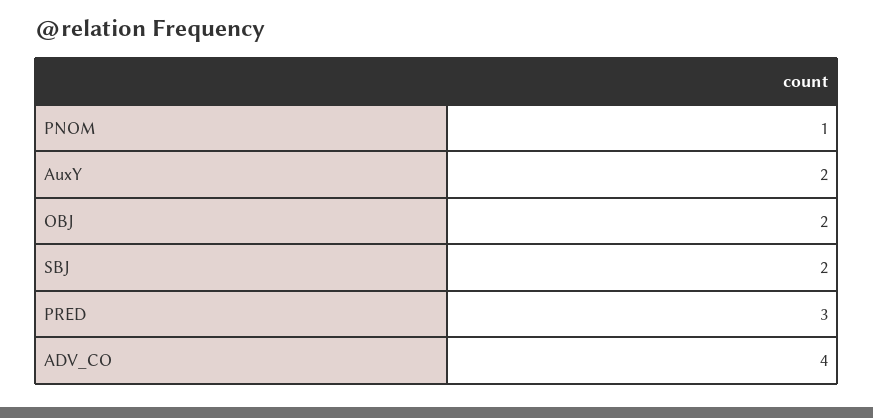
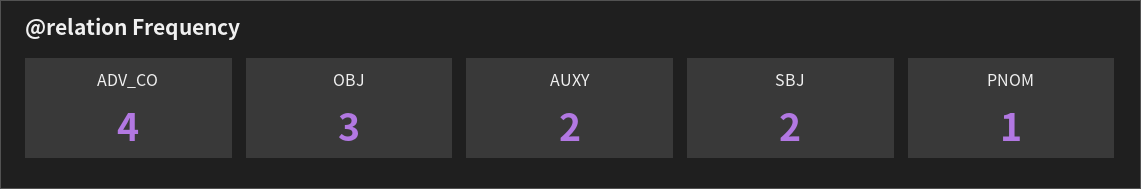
OBJ: 2 -> 3
PRED: 3 -> none

